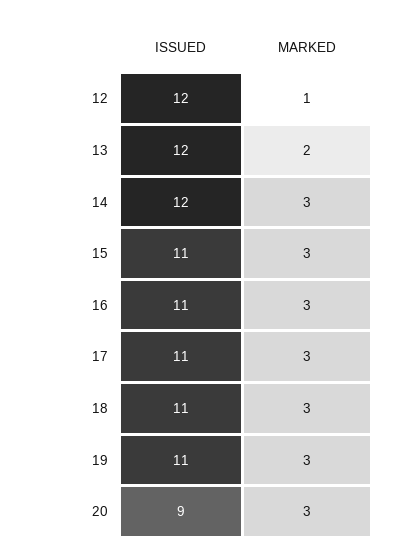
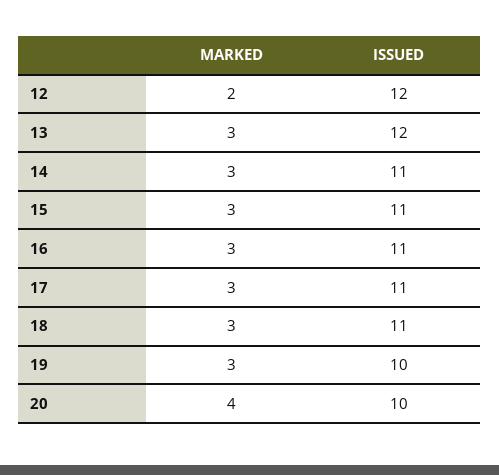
MARKED, 12: 1 -> 2
MARKED, 13: 2 -> 3
ISSUED, 14: 12 -> 11
ISSUED, 19: 11 -> 10
ISSUED, 20: 9 -> 10
MARKED, 20: 3 -> 4

